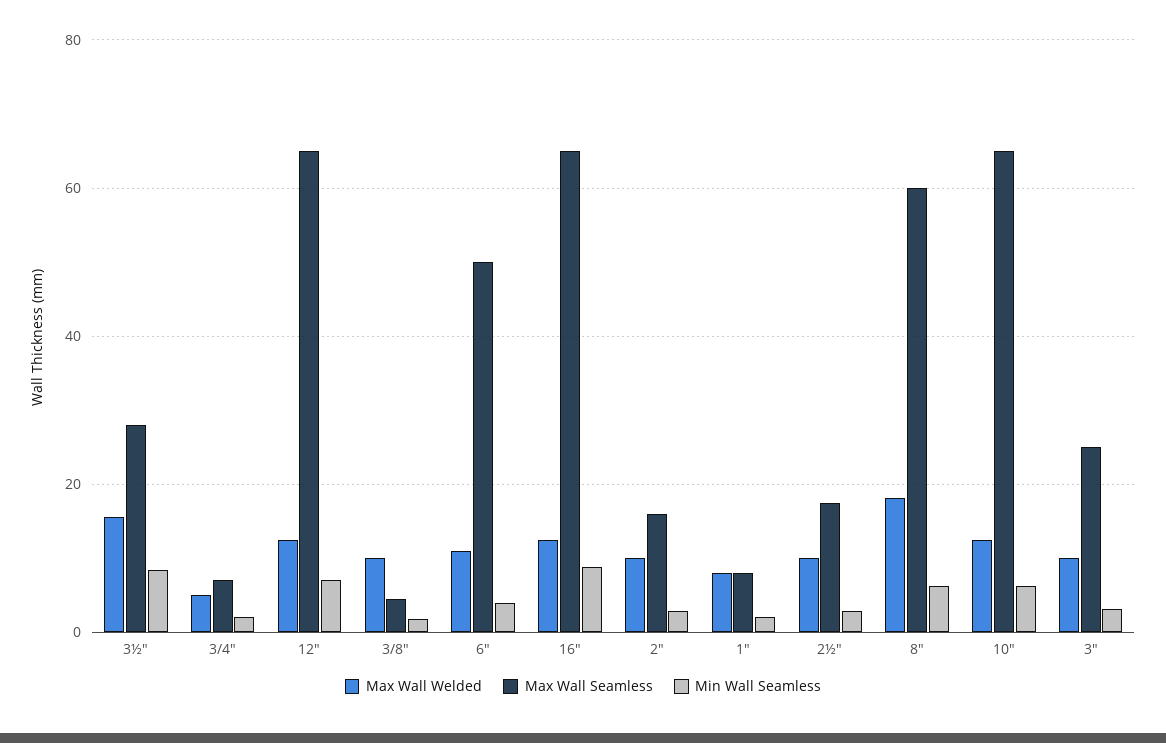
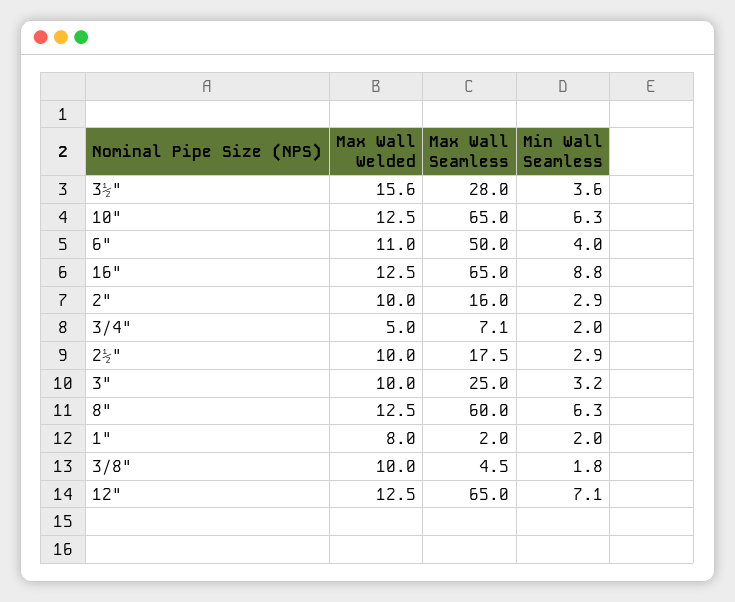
Min Wall Seamless, 3½": 8 -> 3.6
Max Wall Seamless, 1": 8 -> 2
Max Wall Welded, 8": 18 -> 12.5

